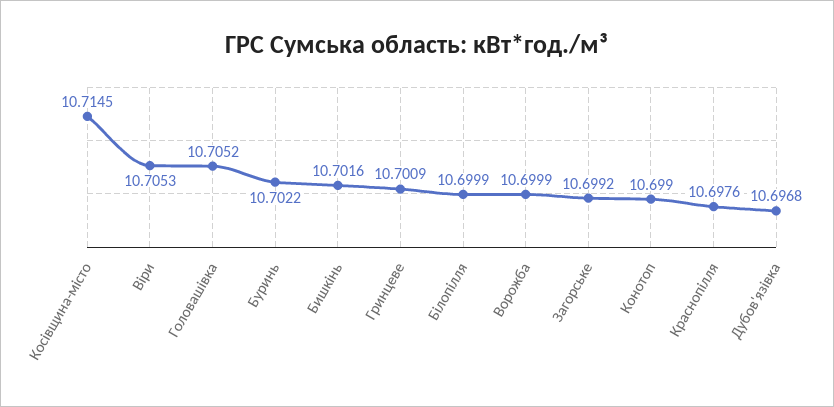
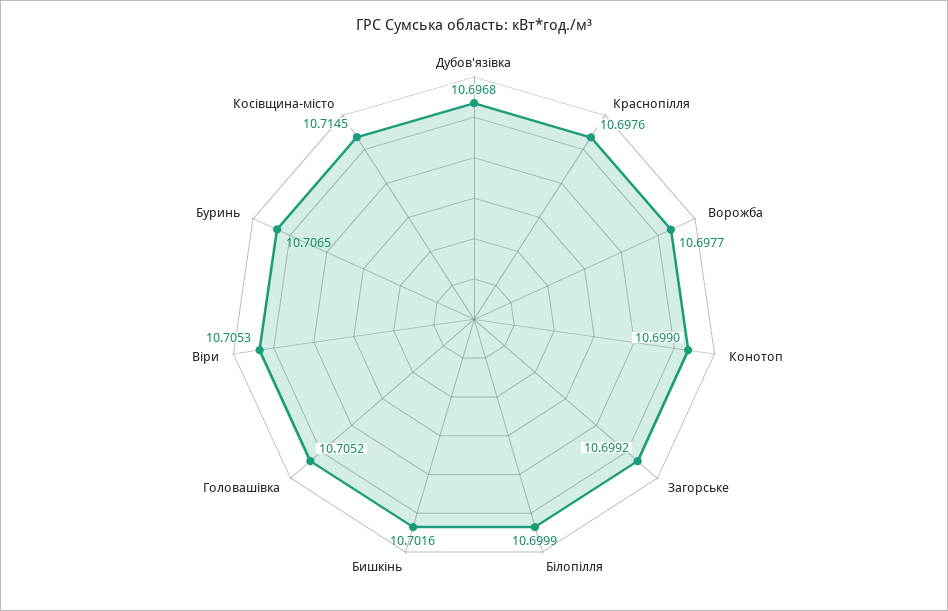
Буринь: 10.7022 -> 10.7065
Гринцеве: 10.7009 -> none
Ворожба: 10.6999 -> 10.6977

